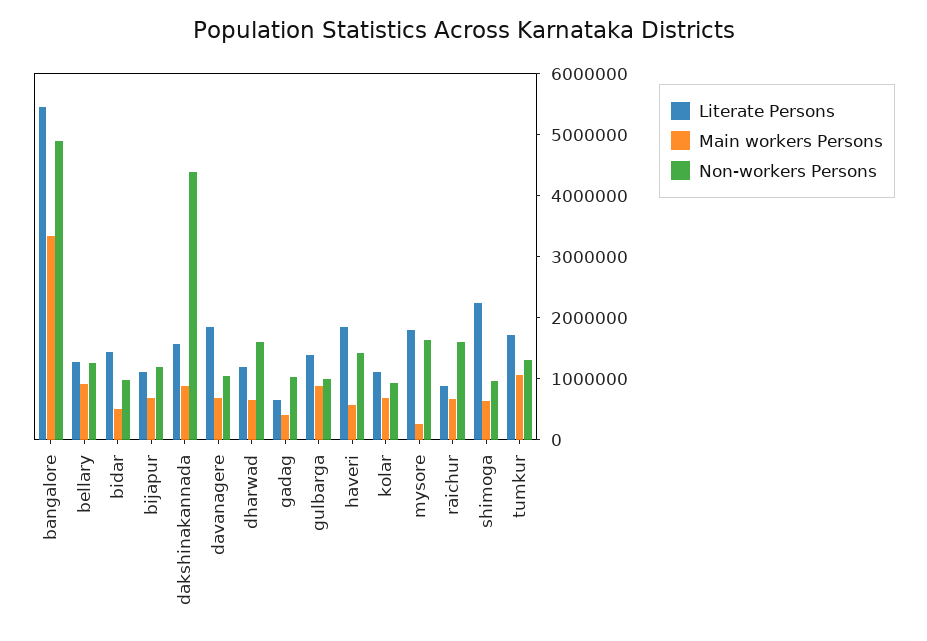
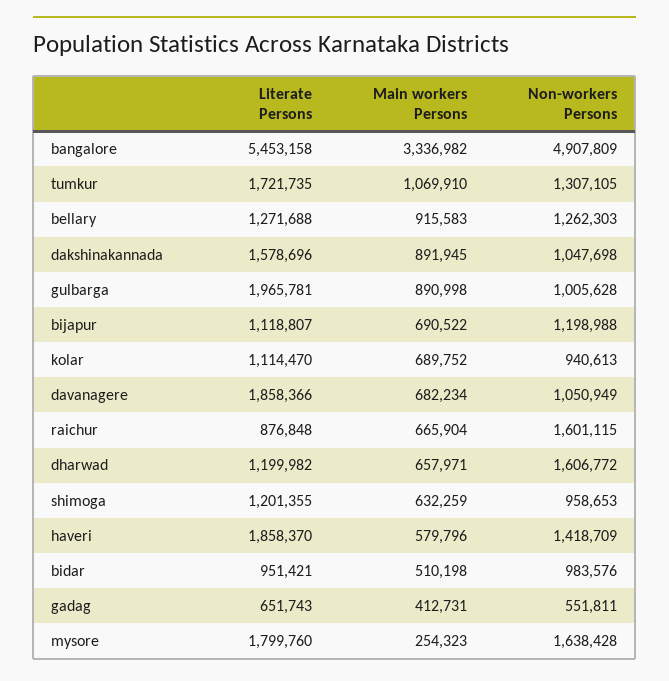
Literate Persons, bidar: 1400000 -> 951421
Non-workers Persons, dakshinakannada: 4400000 -> 1047698
Non-workers Persons, gadag: 1000000 -> 551811
Literate Persons, gulbarga: 1400000 -> 1965781
Literate Persons, shimoga: 2200000 -> 1201355

